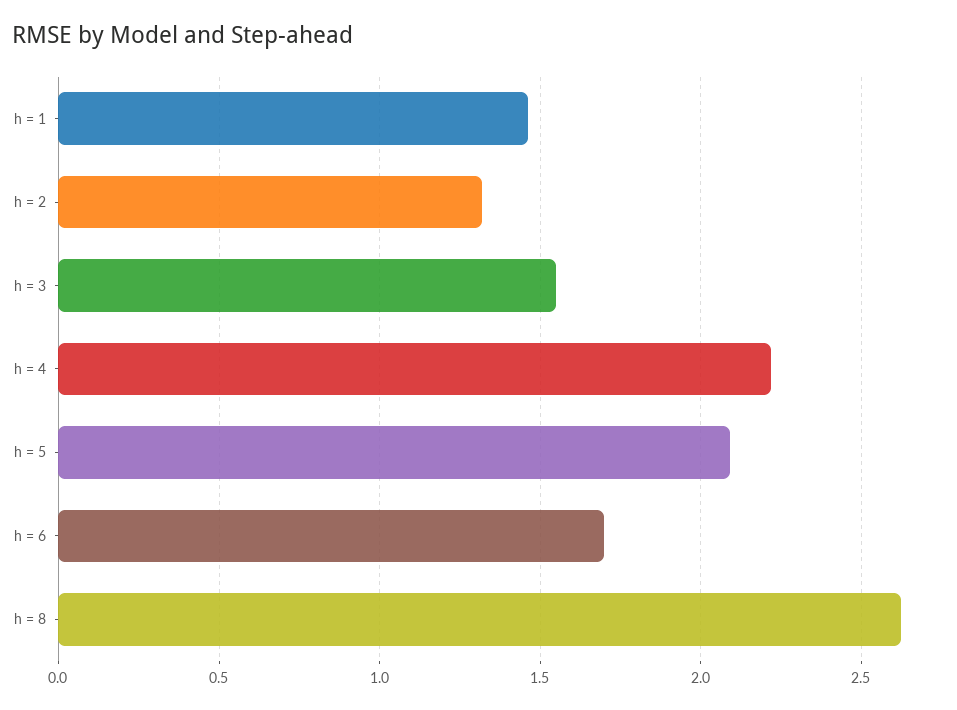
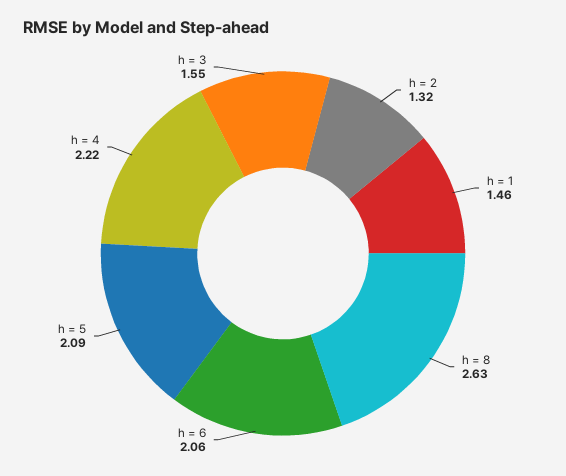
h = 6: 1.7 -> 2.06

